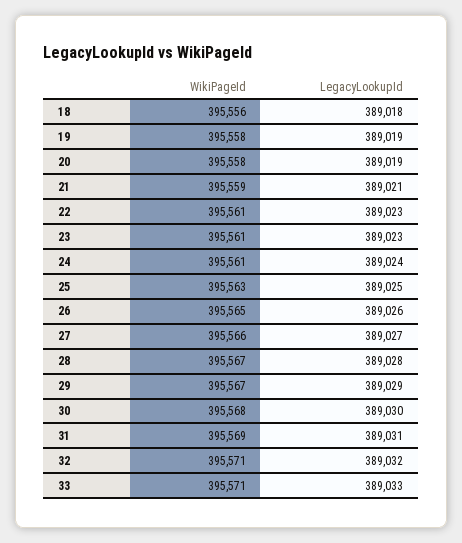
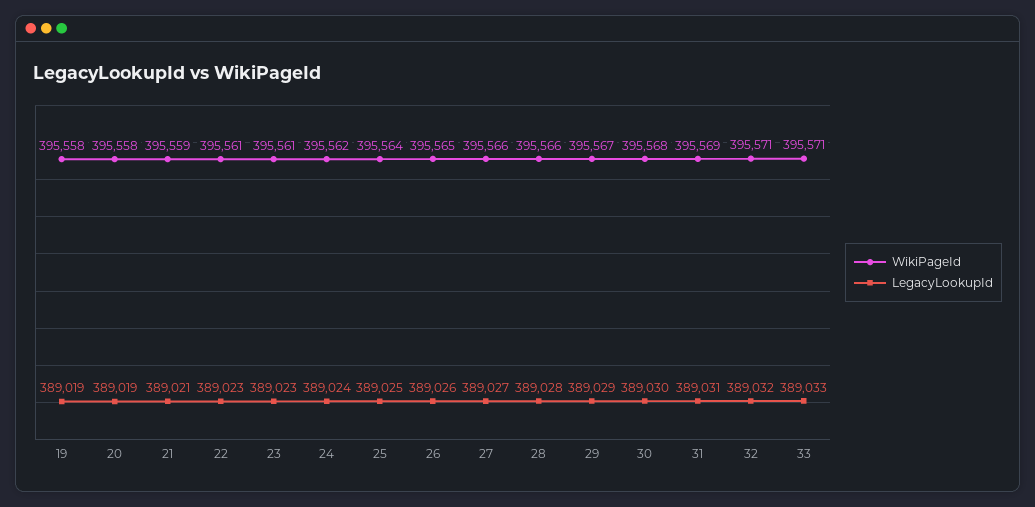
WikiPageId, 18: 395556 -> none
LegacyLookupId, 18: 389018 -> none
WikiPageId, 24: 395561 -> 395562
WikiPageId, 25: 395563 -> 395564
WikiPageId, 28: 395567 -> 395566

